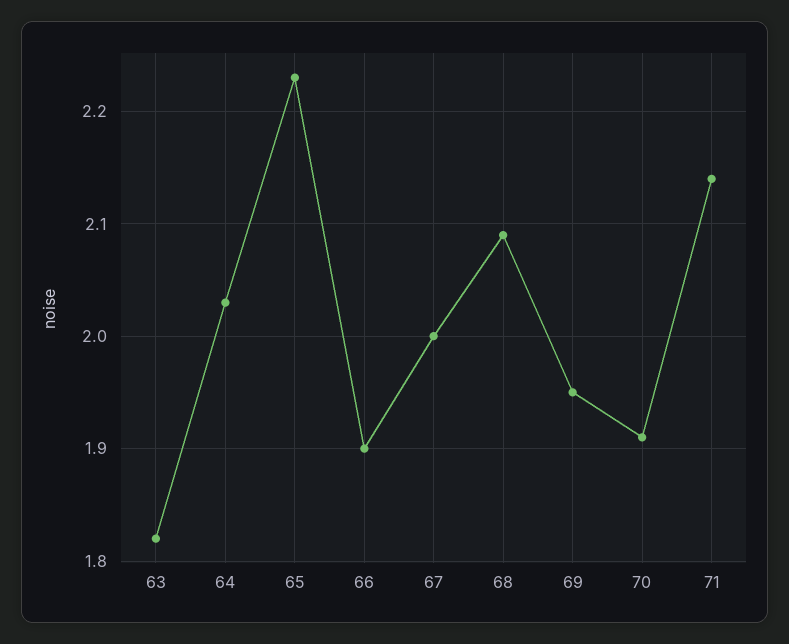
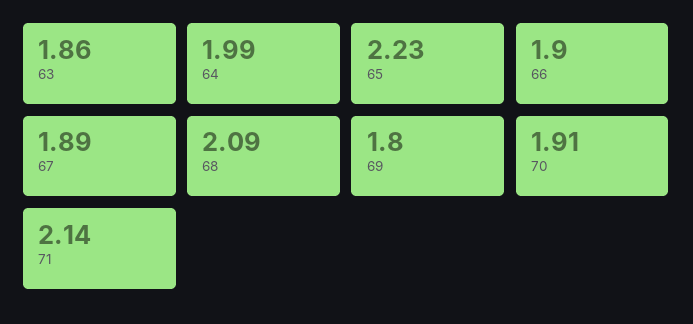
63: 1.82 -> 1.86
64: 2.03 -> 1.99
67: 2 -> 1.89
69: 1.95 -> 1.8

